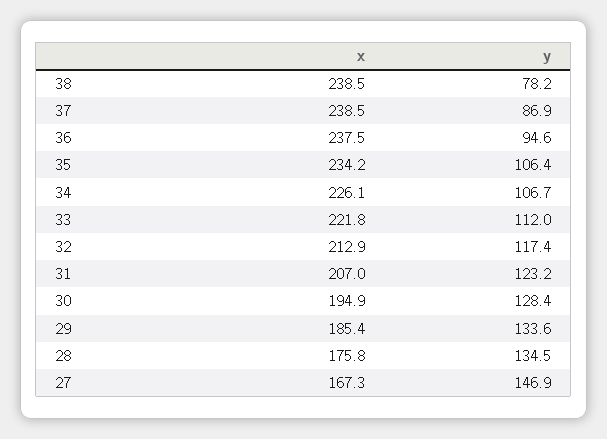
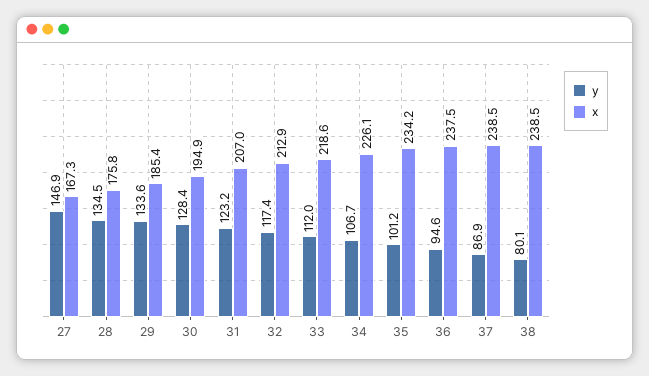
y, 38: 78.2 -> 80.1
y, 35: 106.4 -> 101.2
x, 33: 221.8 -> 218.6

